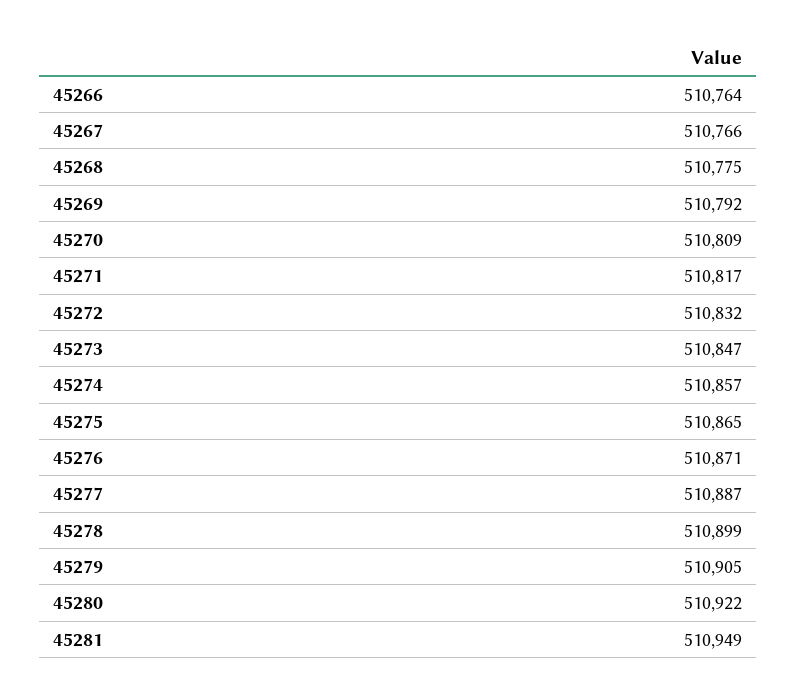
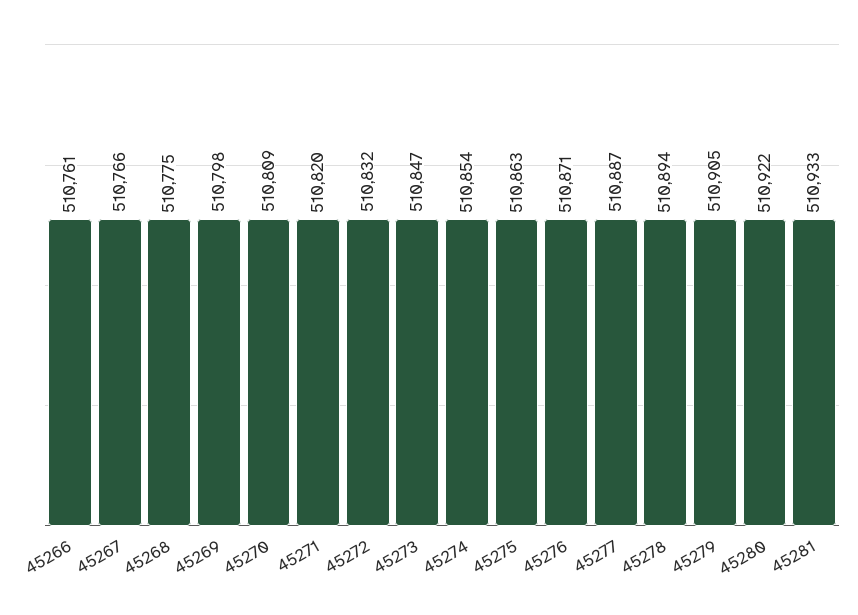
45266: 510764 -> 510761
45269: 510792 -> 510798
45271: 510817 -> 510820
45274: 510857 -> 510854
45275: 510865 -> 510863
45278: 510899 -> 510894
45281: 510949 -> 510933

